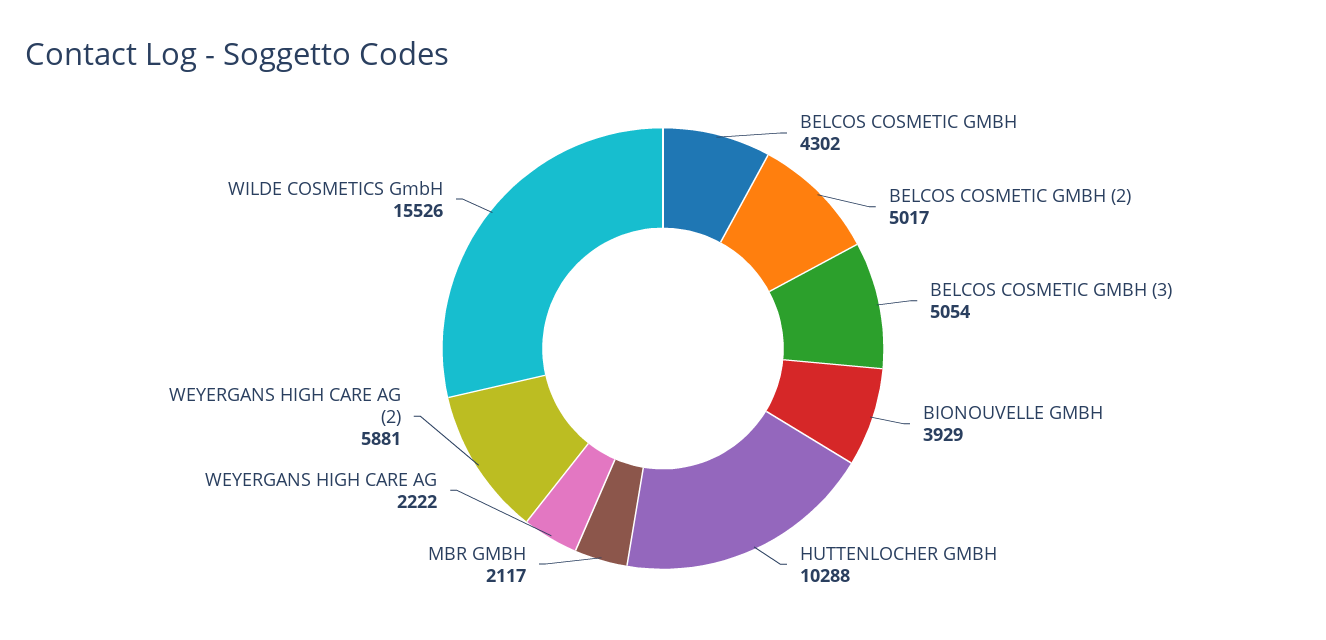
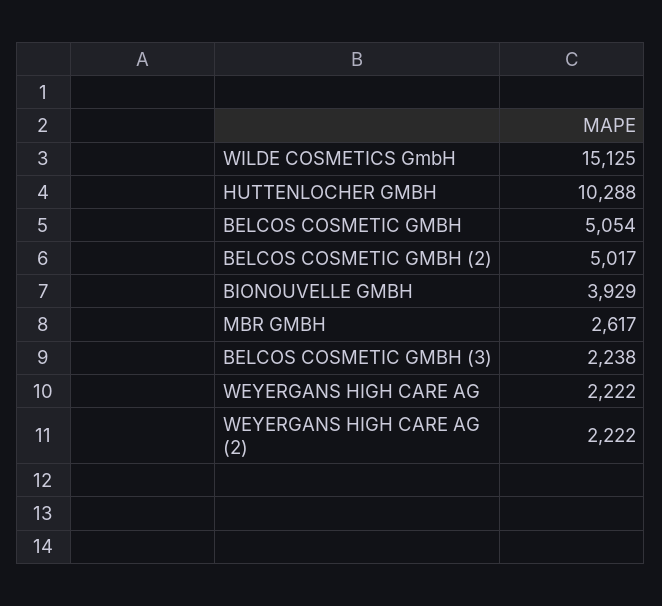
BELCOS COSMETIC GMBH: 4302 -> 5054
BELCOS COSMETIC GMBH (3): 5054 -> 2238
MBR GMBH: 2117 -> 2617
WEYERGANS HIGH CARE AG (2): 5881 -> 2222
WILDE COSMETICS GmbH: 15526 -> 15125

